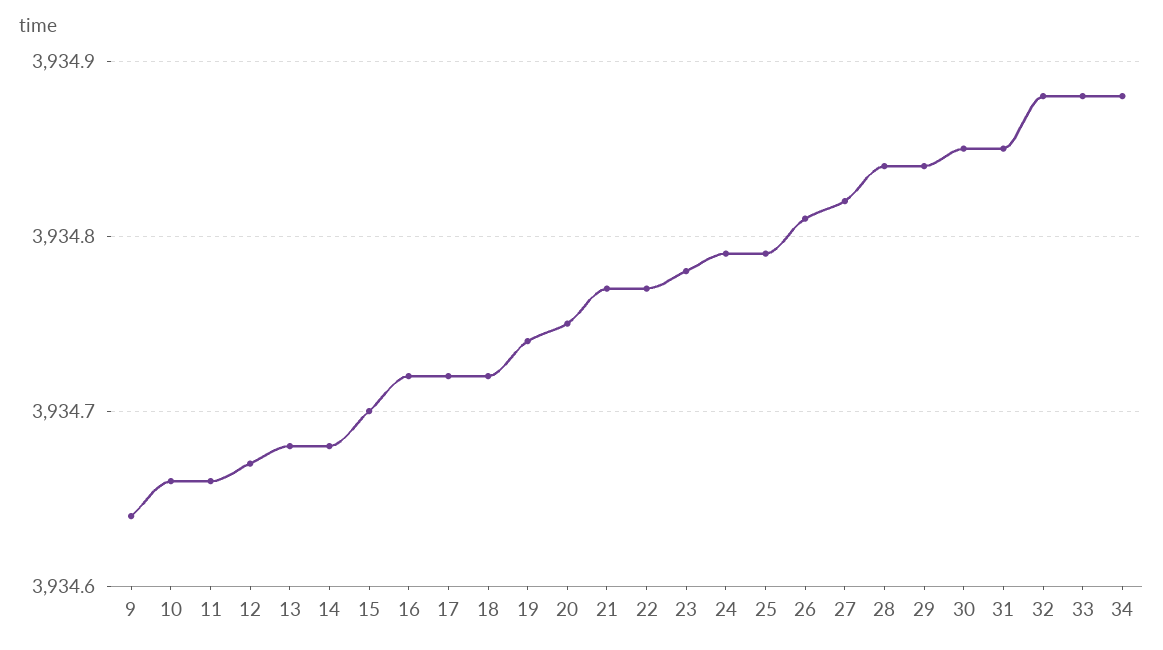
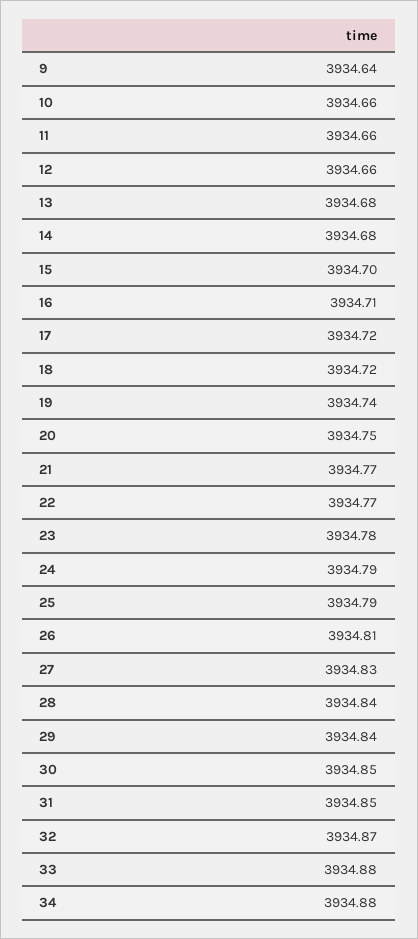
12: 3934.67 -> 3934.66
16: 3934.72 -> 3934.71
27: 3934.82 -> 3934.83
32: 3934.88 -> 3934.87

